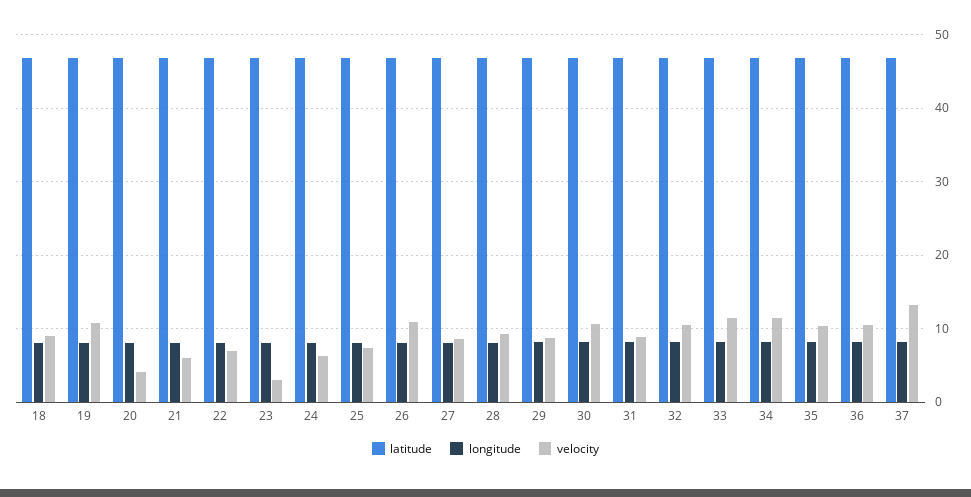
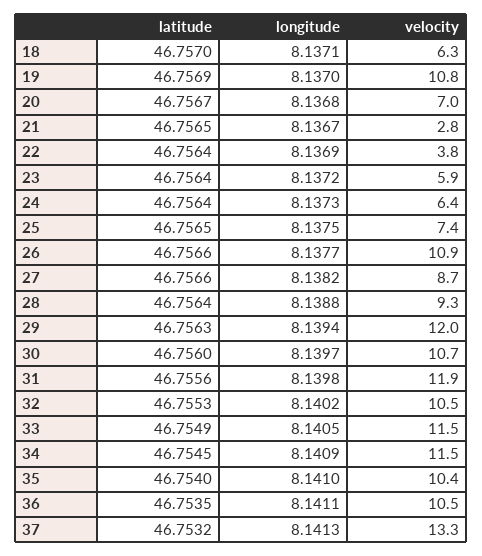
velocity, 18: 9 -> 6.3
velocity, 20: 4 -> 7
velocity, 21: 6 -> 2.8
velocity, 22: 7 -> 3.8
velocity, 23: 3 -> 5.9
velocity, 29: 9 -> 12
velocity, 31: 9 -> 11.9

